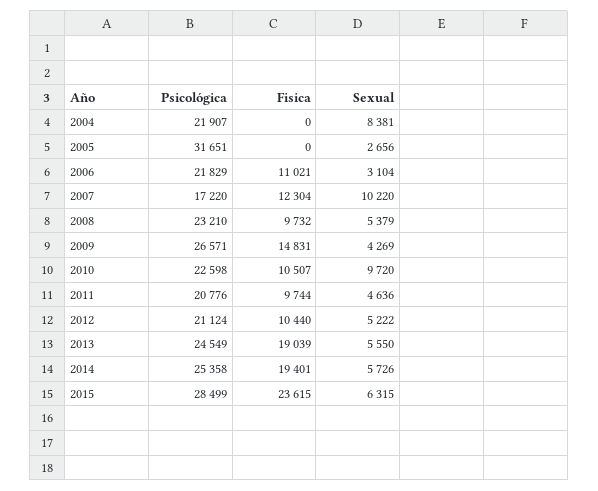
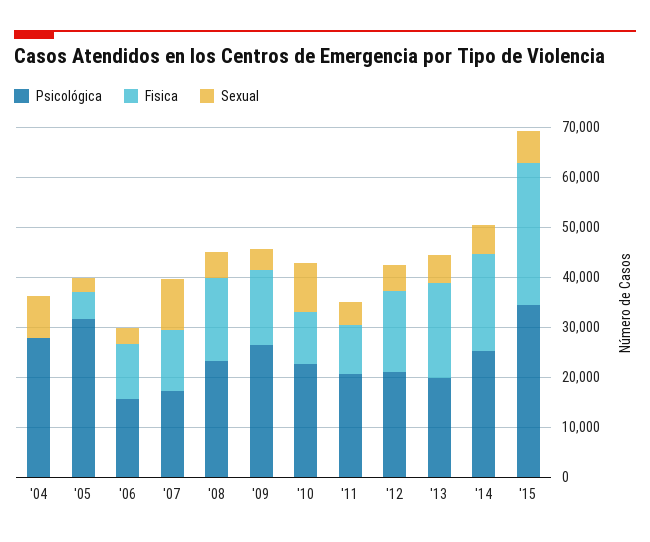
Psicológica, 2004: 21907 -> 28000
Fisica, 2005: 0 -> 6000
Psicológica, 2006: 21829 -> 16000
Fisica, 2008: 9732 -> 16000
Fisica, 2012: 10440 -> 16000
Psicológica, 2013: 24549 -> 20000
Psicológica, 2015: 28499 -> 34000
Fisica, 2015: 23615 -> 28000

